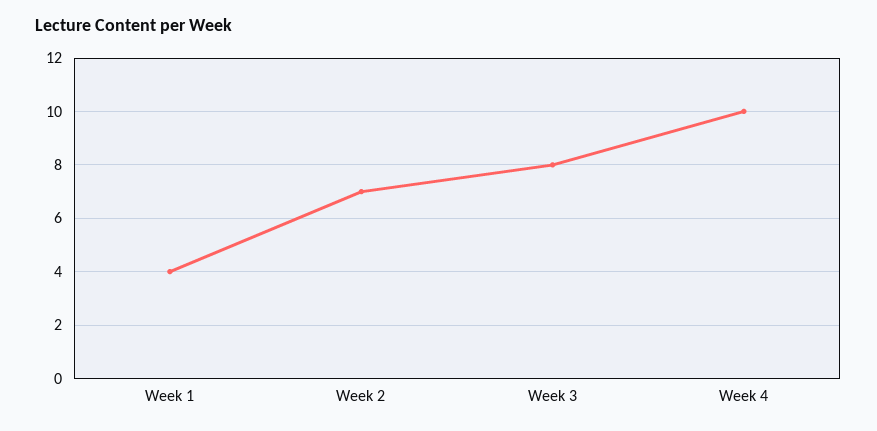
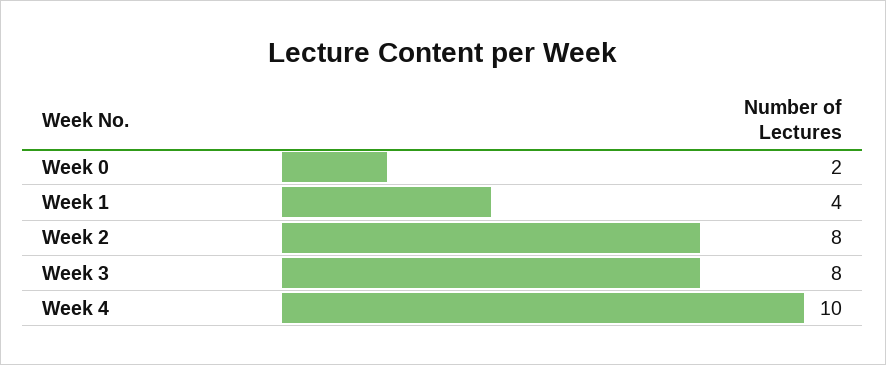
Week 2: 7 -> 8
Week 0: none -> 2

